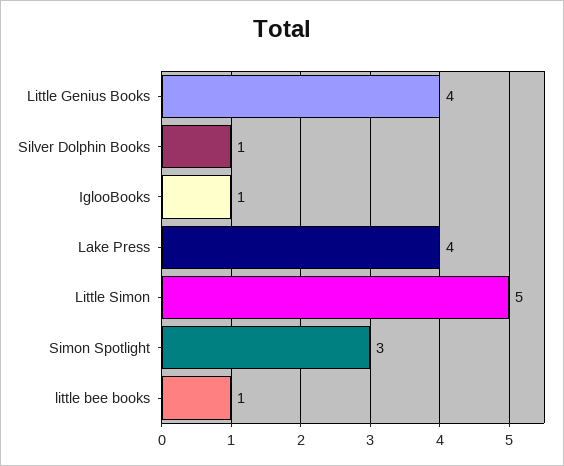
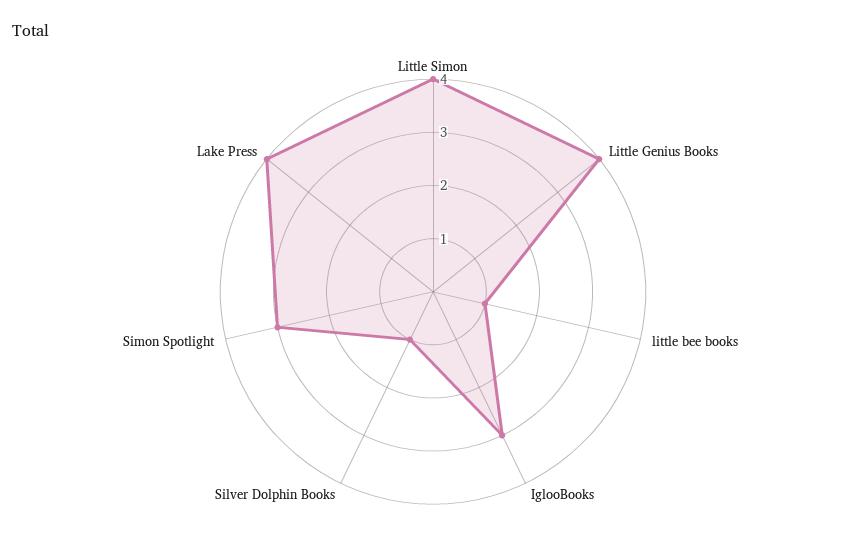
IglooBooks: 1 -> 3
Little Simon: 5 -> 4

